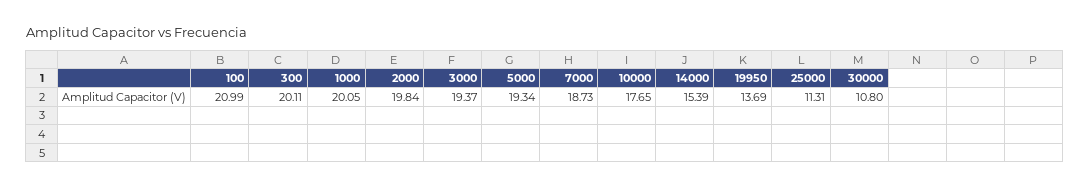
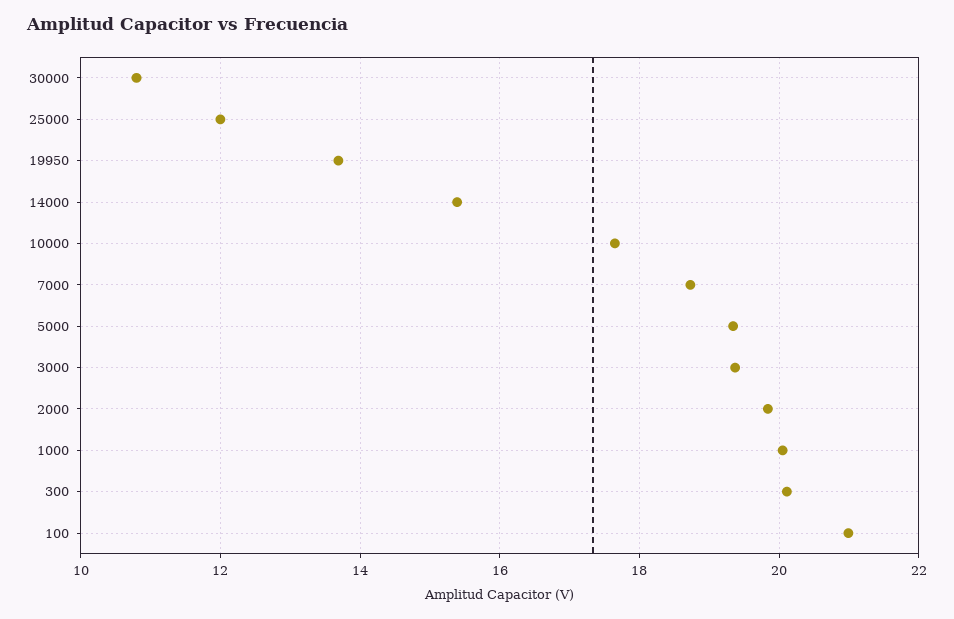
25000: 11.31 -> 12

